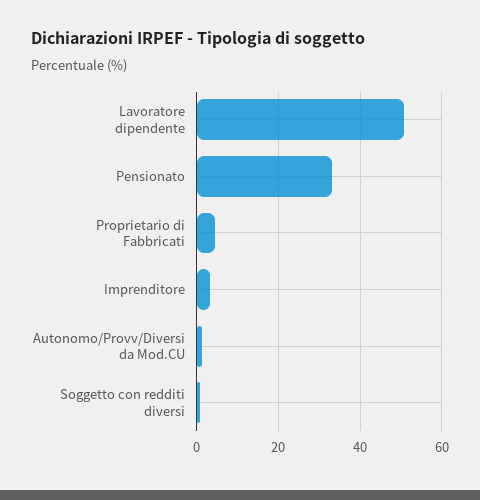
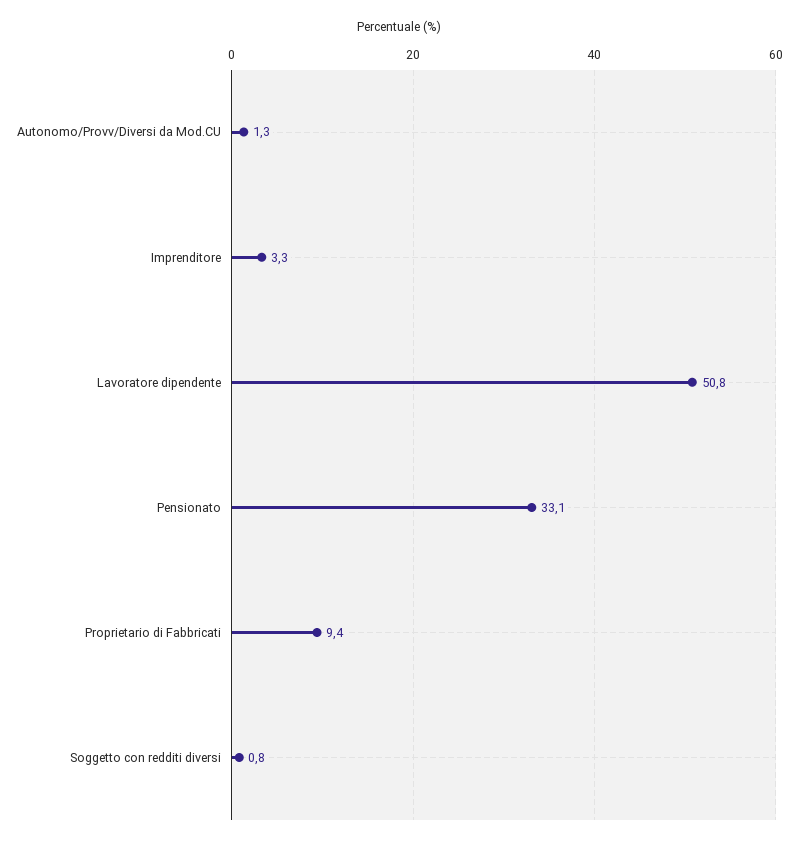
Proprietario di Fabbricati: 4 -> 9.4

